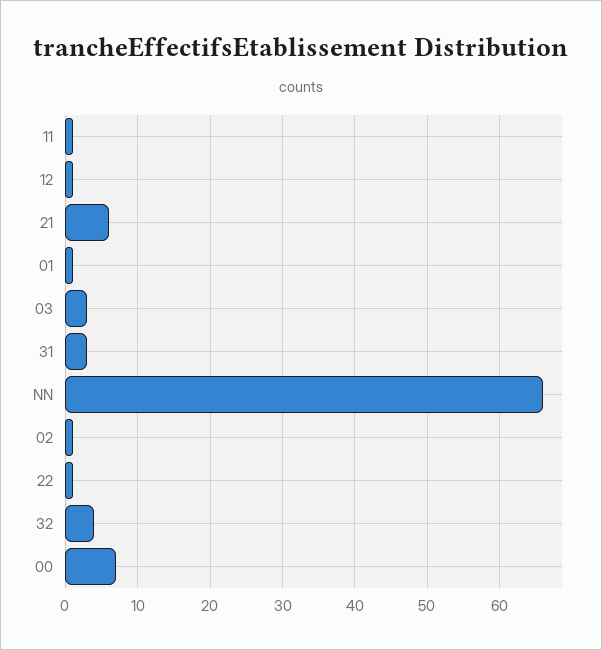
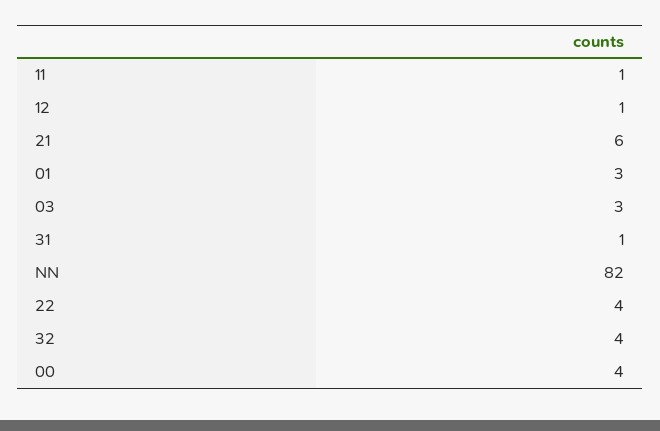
01: 1 -> 3
31: 3 -> 1
NN: 66 -> 82
02: 1 -> none
22: 1 -> 4
00: 7 -> 4

